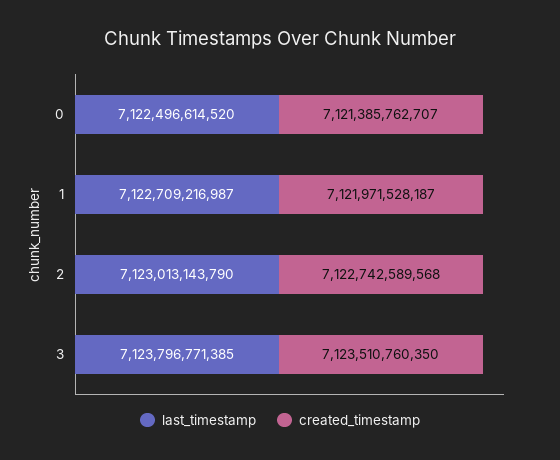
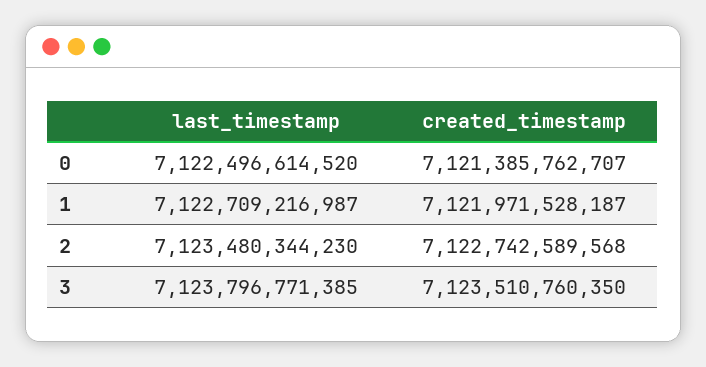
last_timestamp, 2: 7123013143790 -> 7123480344230

